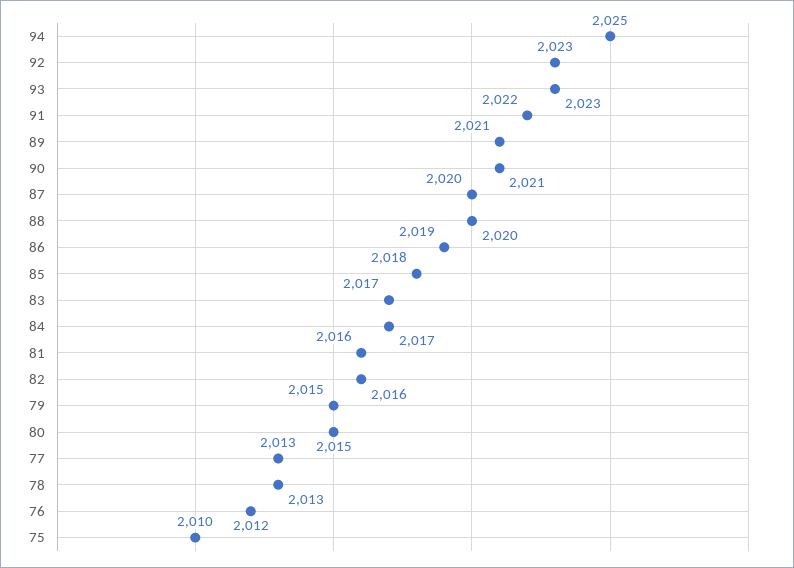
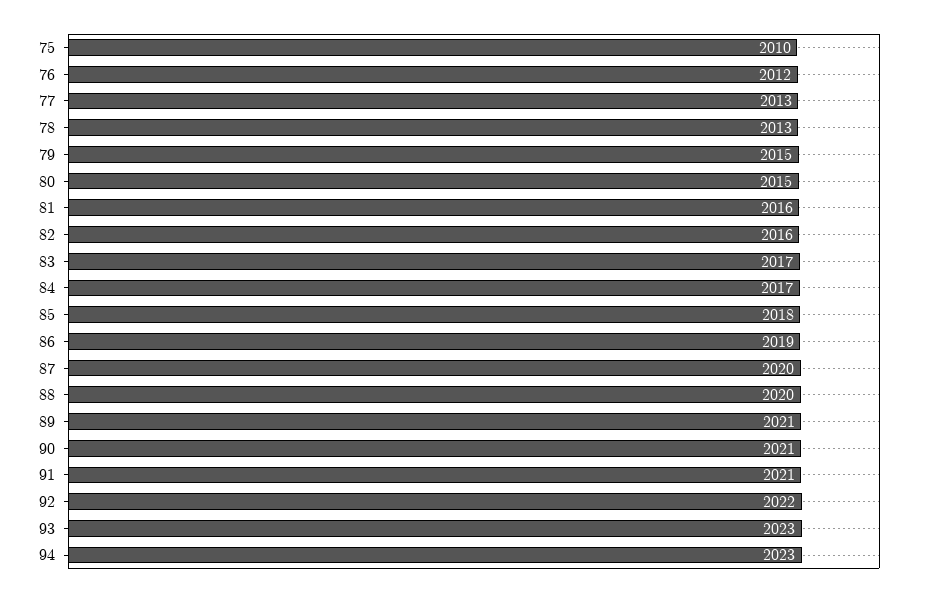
94: 2025 -> 2023
92: 2023 -> 2022
91: 2022 -> 2021

